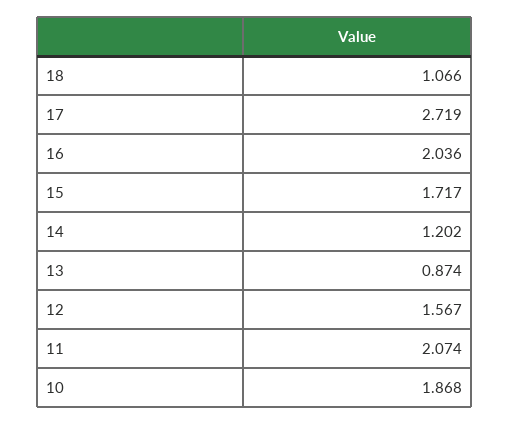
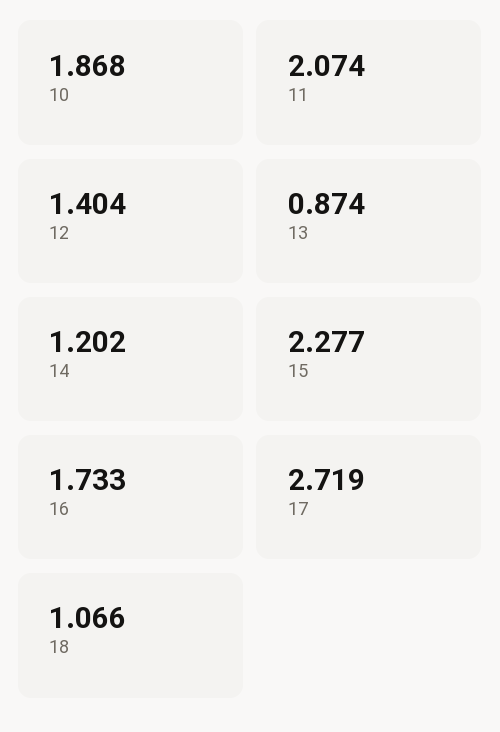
16: 2.036 -> 1.733
15: 1.717 -> 2.277
12: 1.567 -> 1.404

